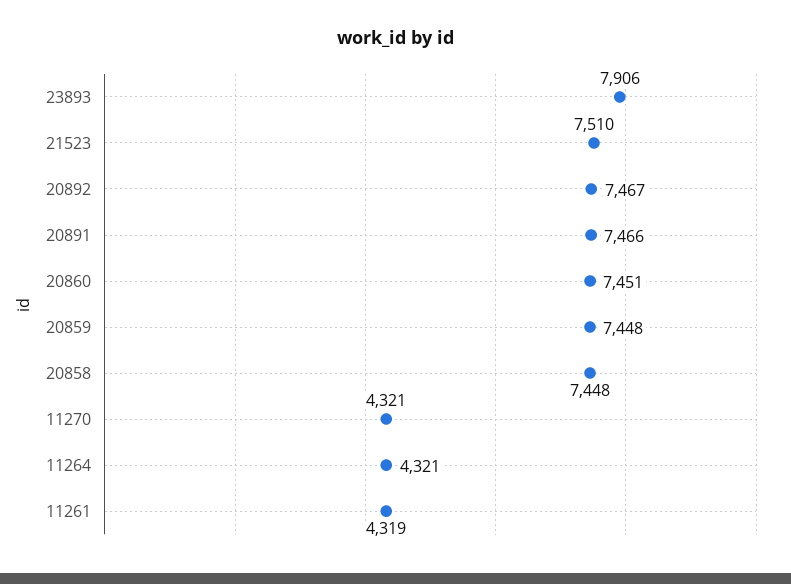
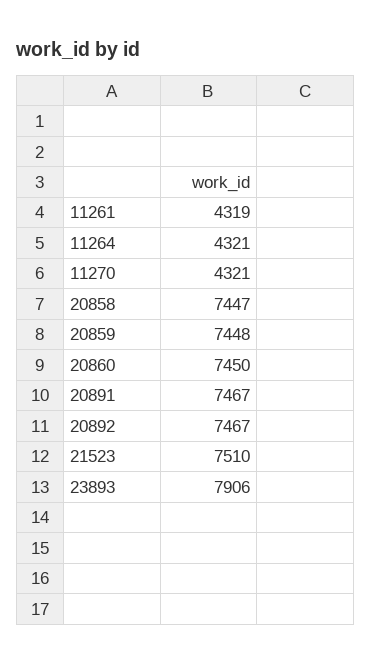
20891: 7466 -> 7467
20860: 7451 -> 7450
20858: 7448 -> 7447

